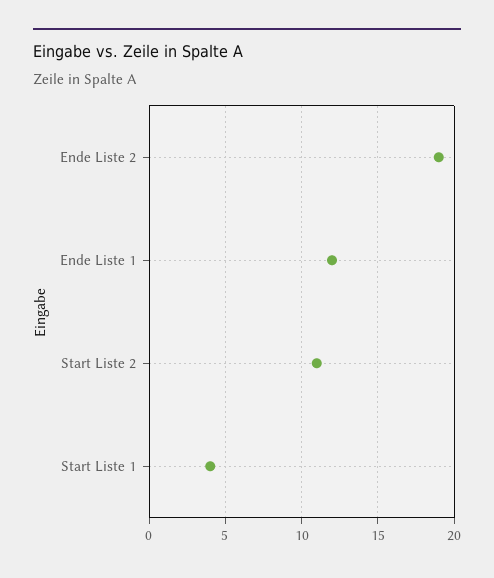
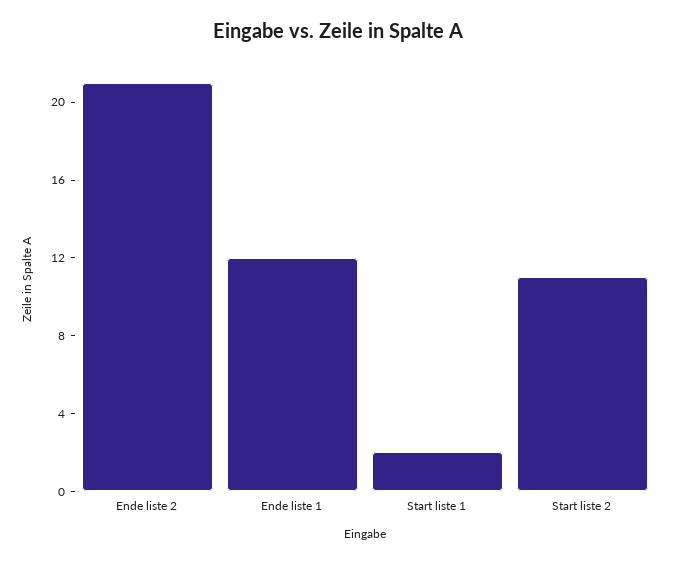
Ende Liste 2: 19 -> 21
Start Liste 1: 4 -> 2

